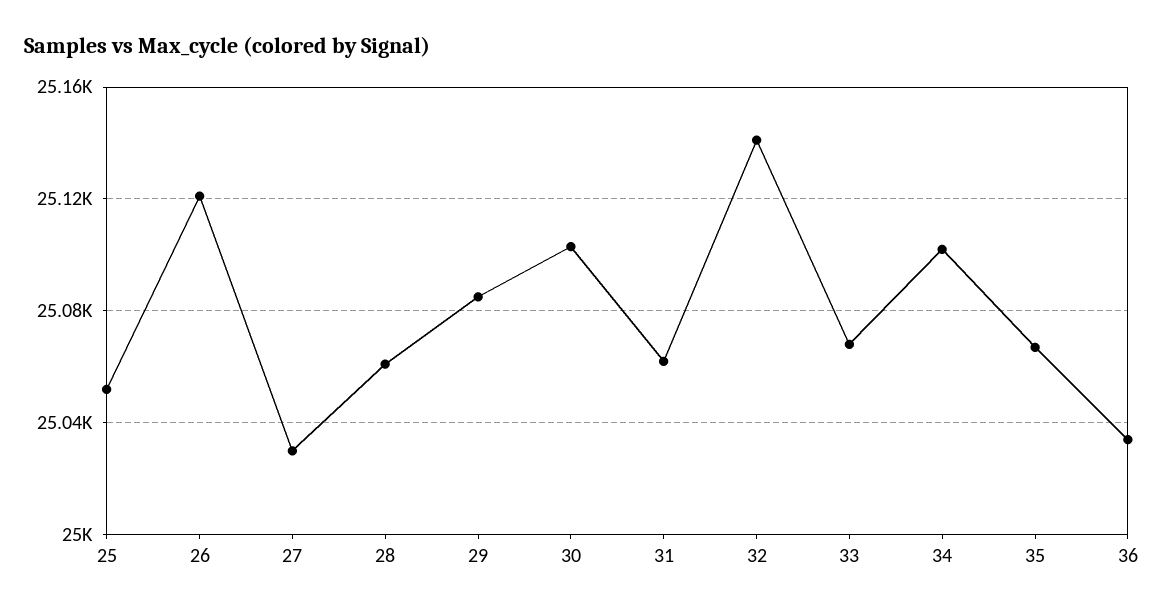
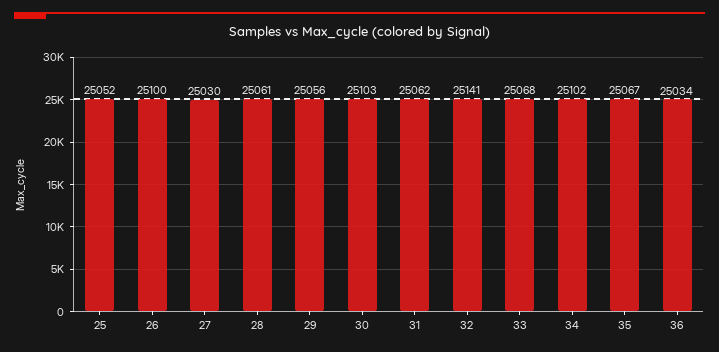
26: 25120 -> 25100
29: 25085 -> 25056

